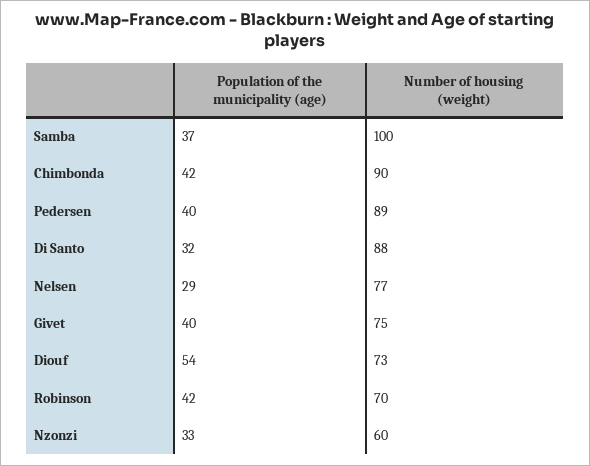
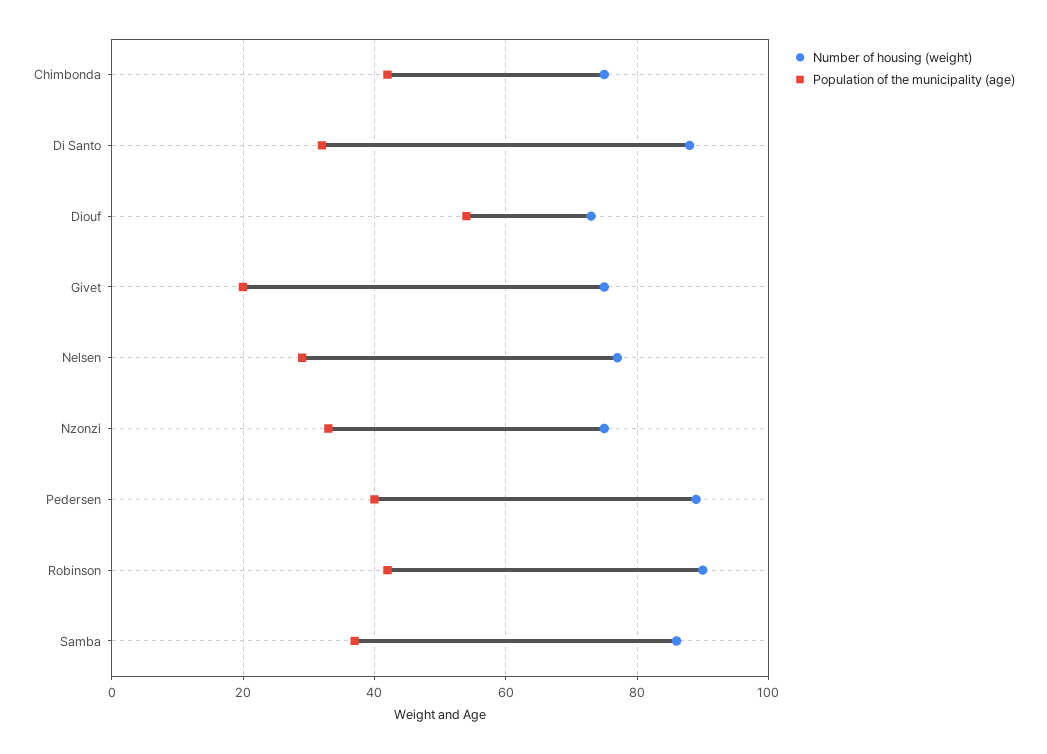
Number of housing (weight), Samba: 100 -> 85
Number of housing (weight), Chimbonda: 90 -> 75
Population of the municipality (age), Givet: 40 -> 20
Number of housing (weight), Robinson: 70 -> 90
Number of housing (weight), Nzonzi: 60 -> 75

